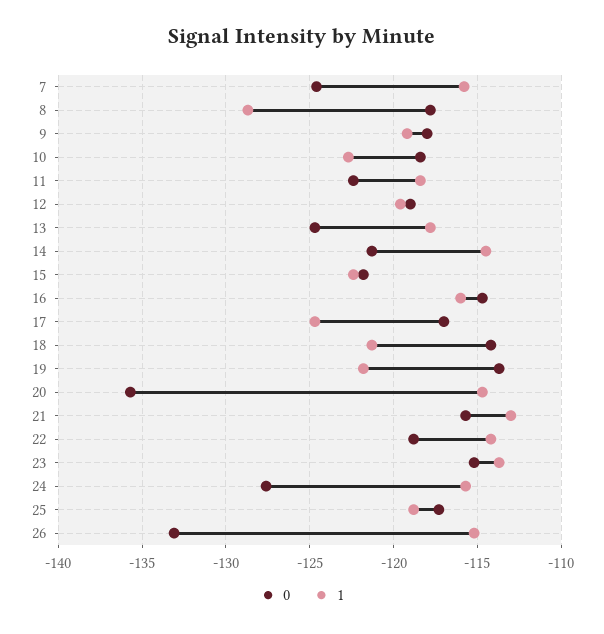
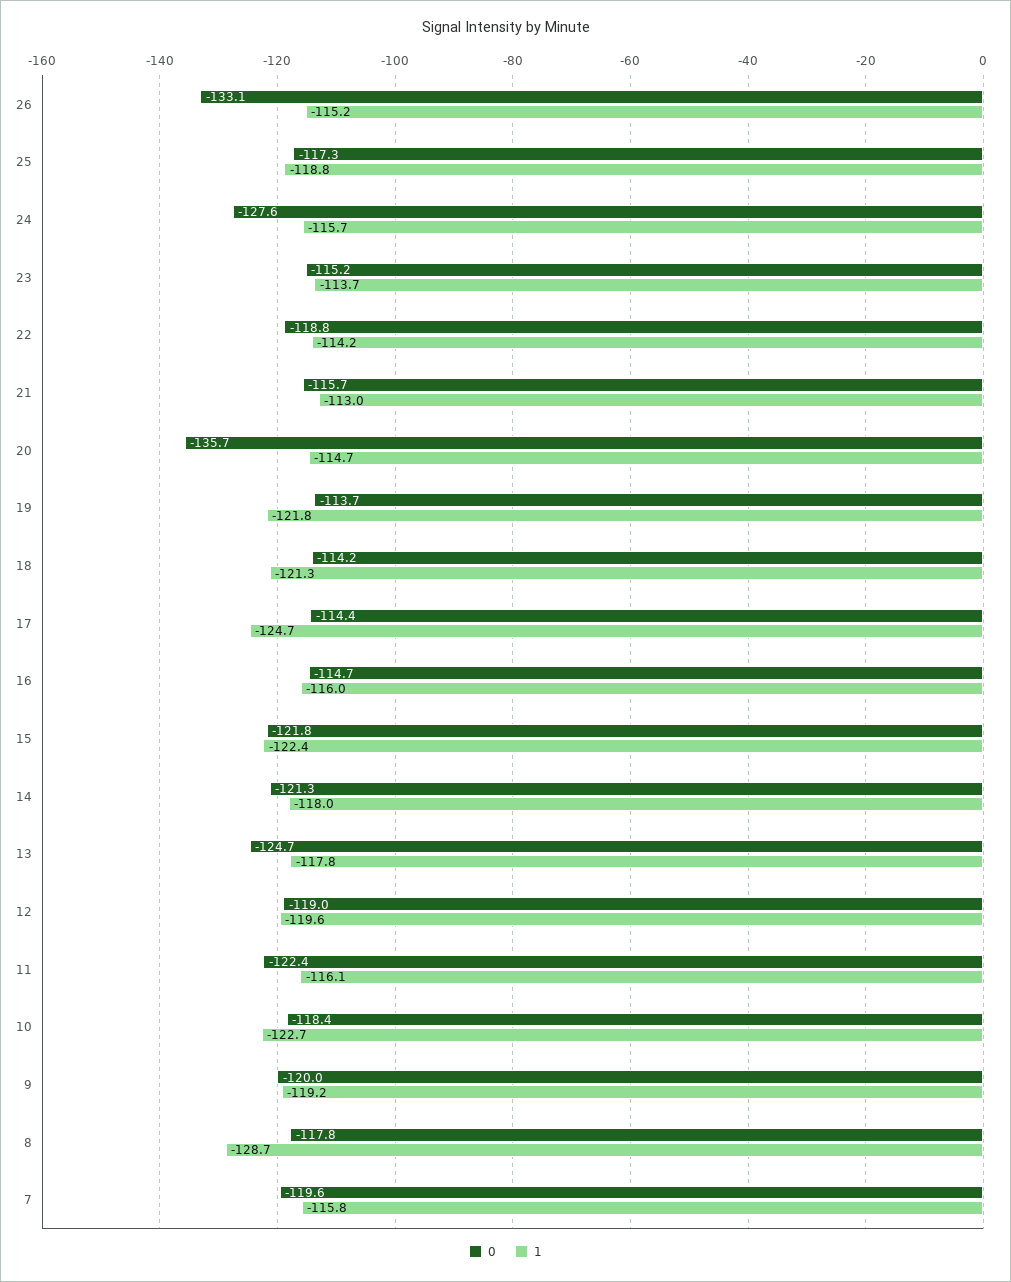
0, 7: -124.5 -> -119.6
0, 9: -118 -> -120
1, 11: -118.5 -> -116.1
1, 14: -114.5 -> -118
0, 17: -117 -> -114.4

